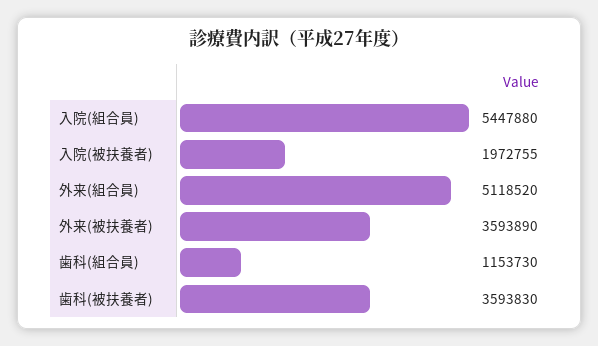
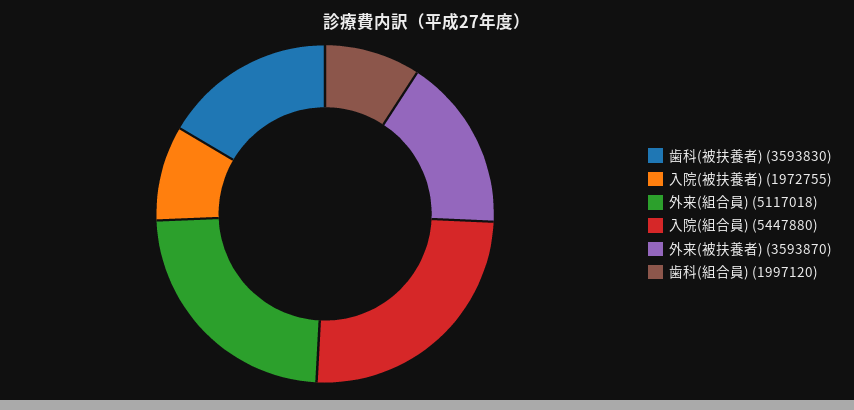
外来(組合員): 5118520 -> 5117018
外来(被扶養者): 3593890 -> 3593870
歯科(組合員): 1153730 -> 1997120

